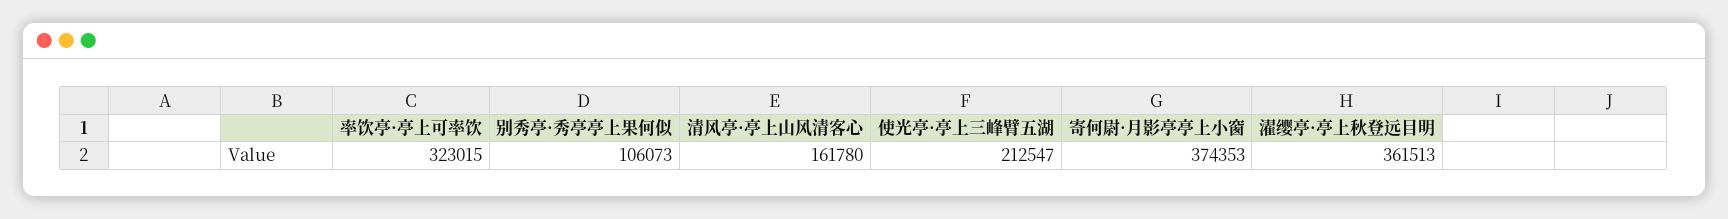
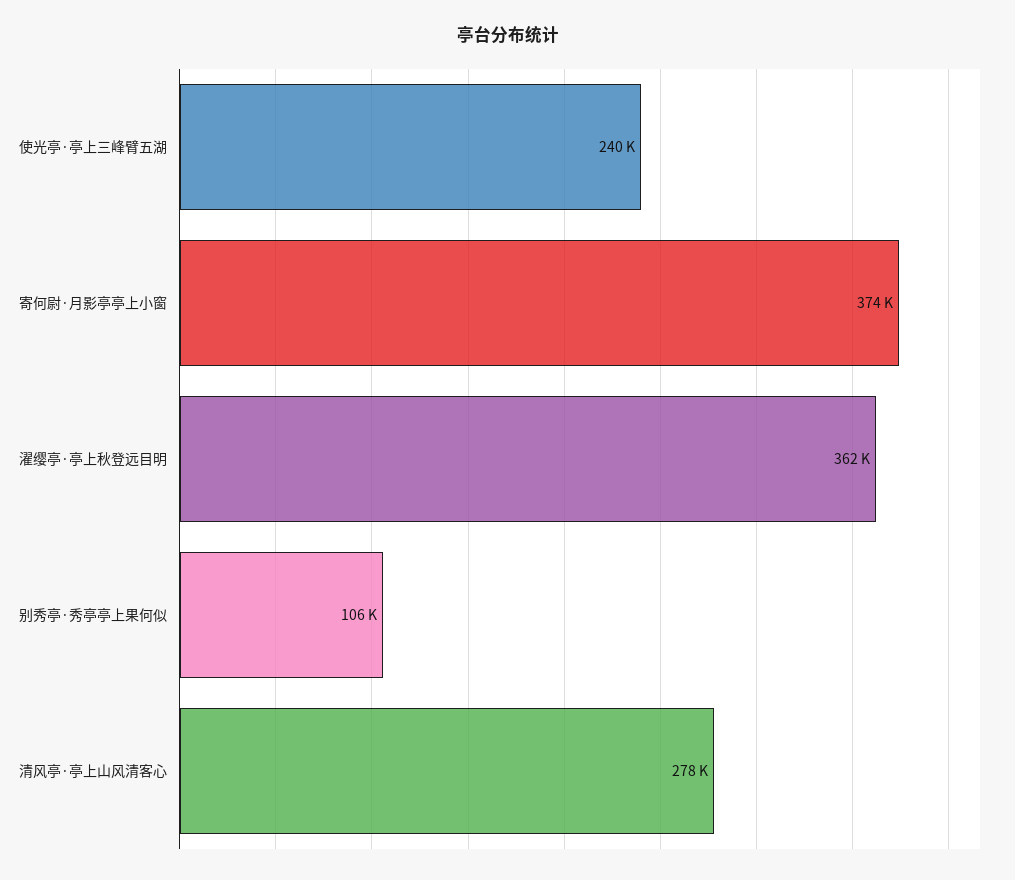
率饮亭·亭上可率饮: 323015 -> none
清风亭·亭上山风清客心: 161780 -> 278000
使光亭·亭上三峰臂五湖: 212547 -> 240000

